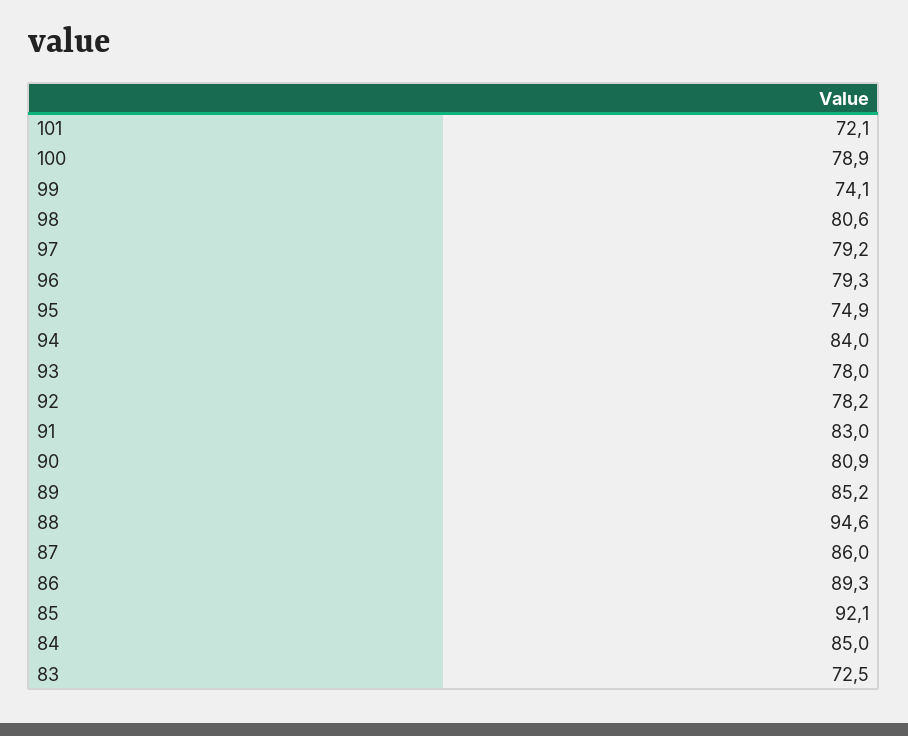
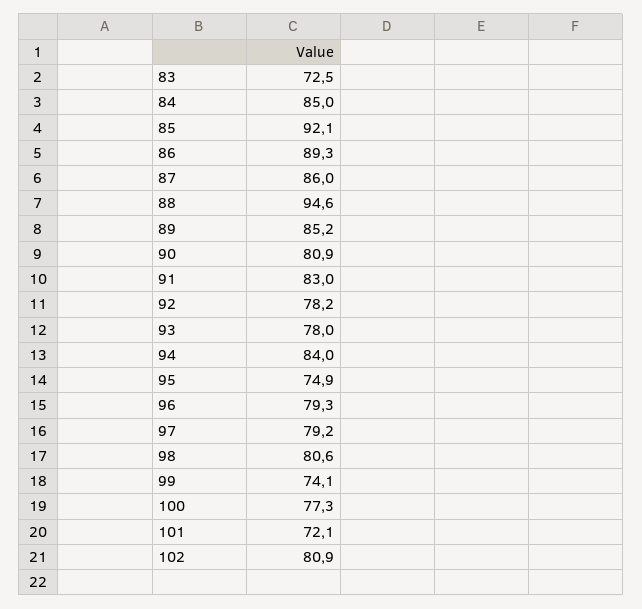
100: 78.9 -> 77.3
102: none -> 80.9

